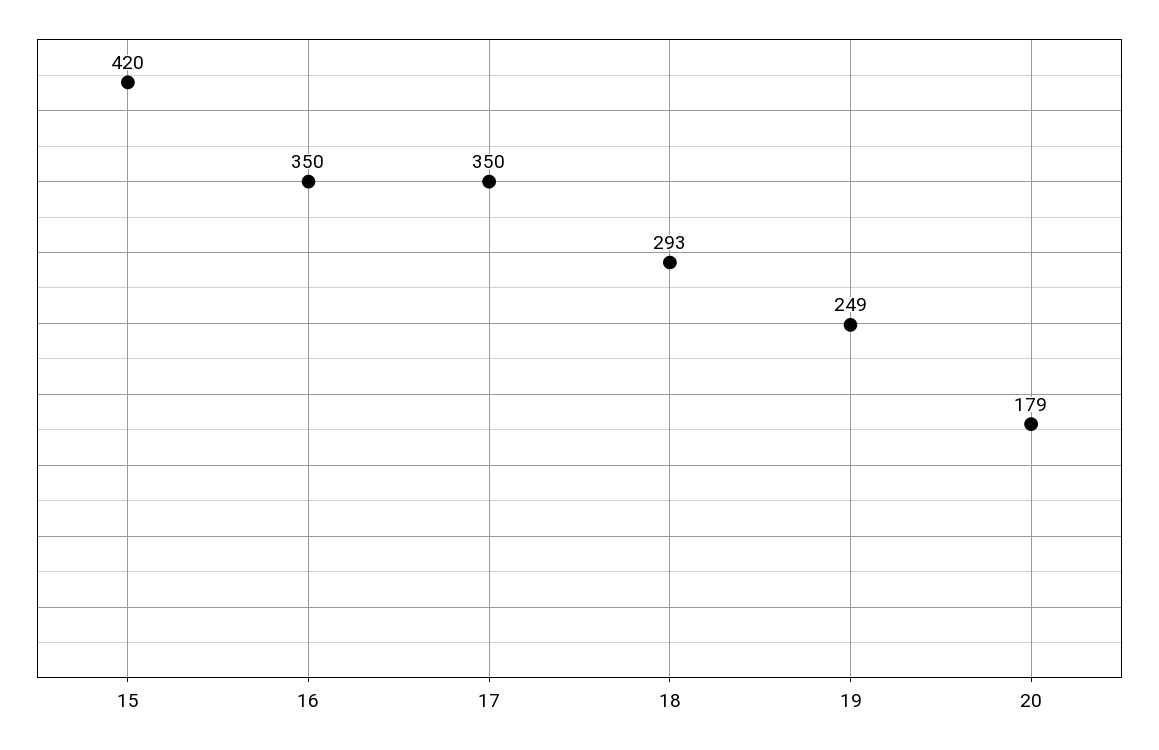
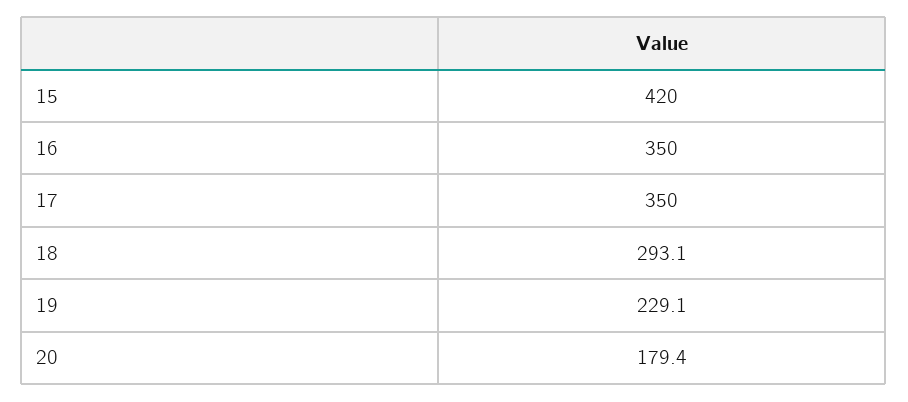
19: 249 -> 229.1

